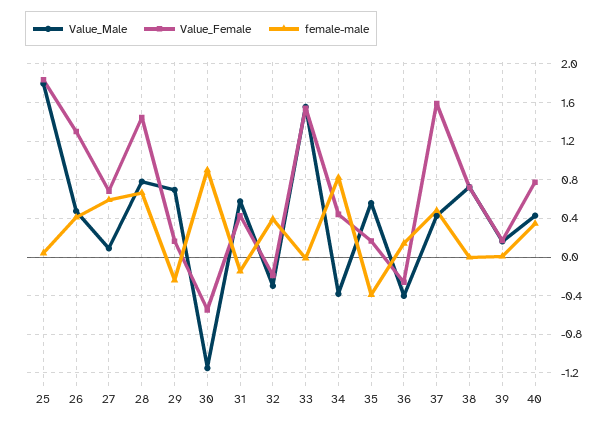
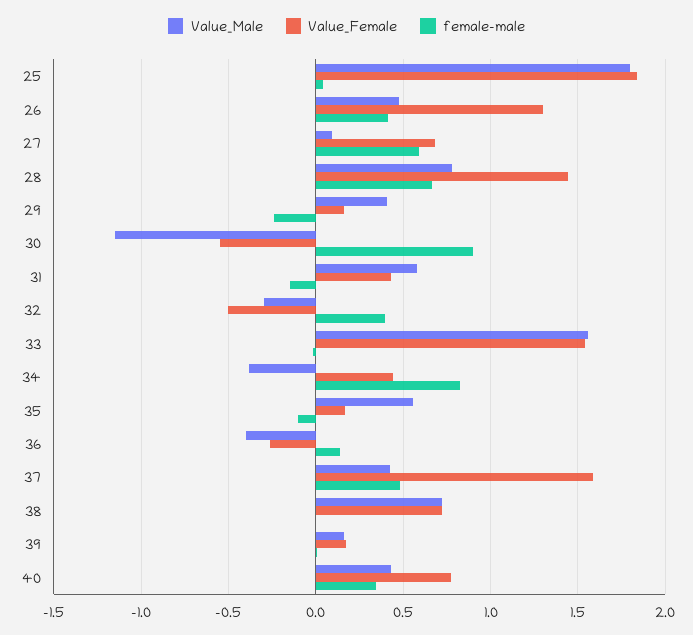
Value_Male, 29: 0.7 -> 0.4
Value_Female, 32: -0.2 -> -0.5
female-male, 35: -0.4 -> -0.1

